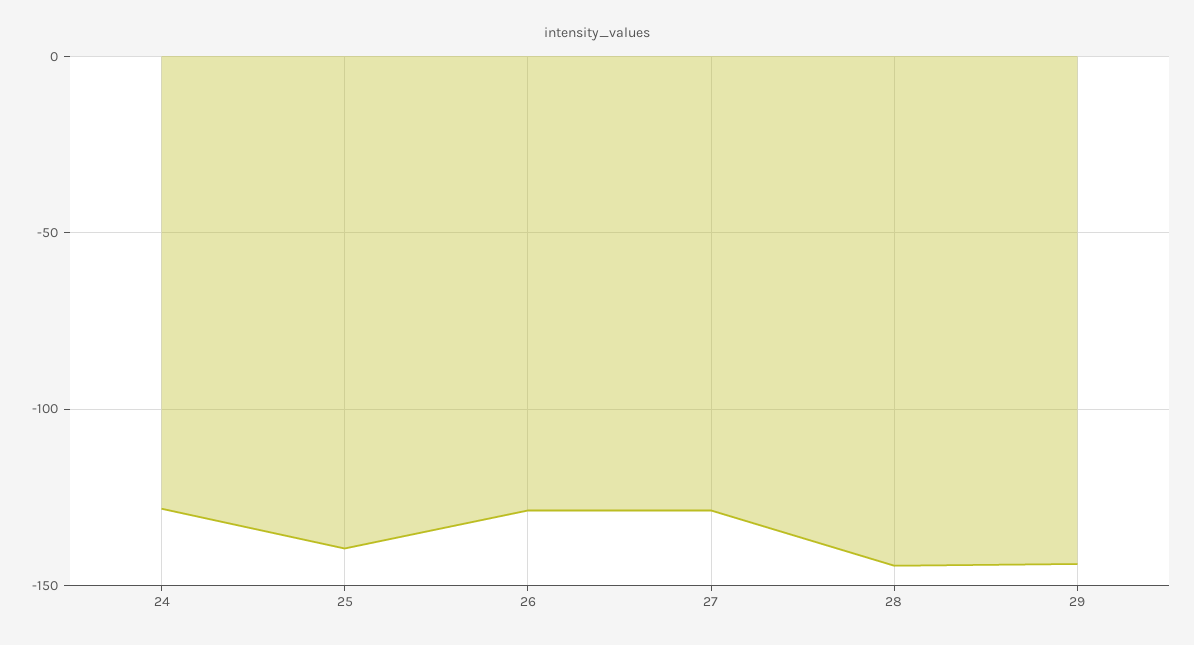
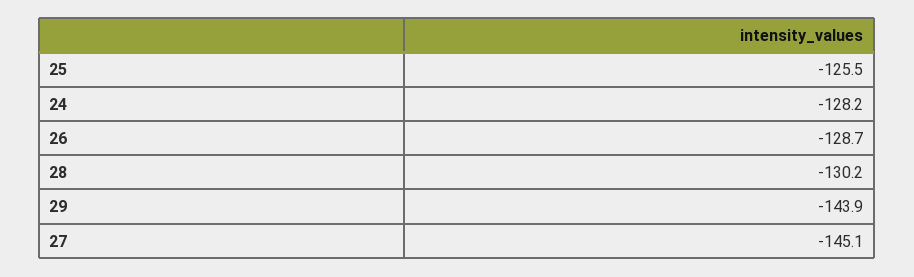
25: -140 -> -125.5
27: -130 -> -145.1
28: -145 -> -130.2

